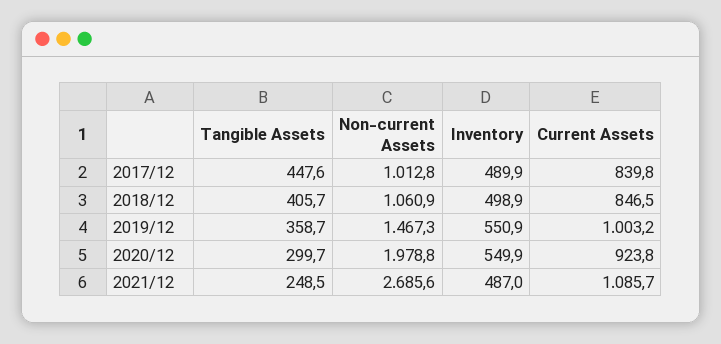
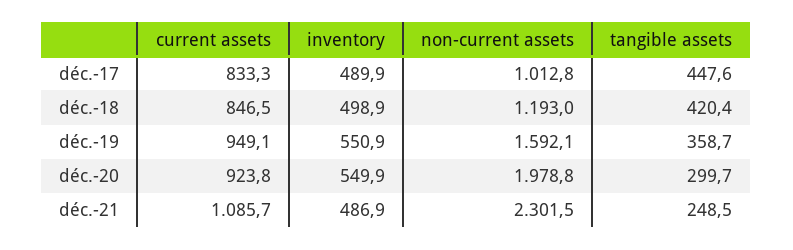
Current Assets, 2017/12: 839.8 -> 833.3
Tangible Assets, 2018/12: 405.7 -> 420.4
Non-current Assets, 2018/12: 1060.9 -> 1193
Non-current Assets, 2019/12: 1467.3 -> 1592.1
Current Assets, 2019/12: 1003.2 -> 949.1
Non-current Assets, 2021/12: 2685.6 -> 2301.5
Inventory, 2021/12: 487 -> 486.9

